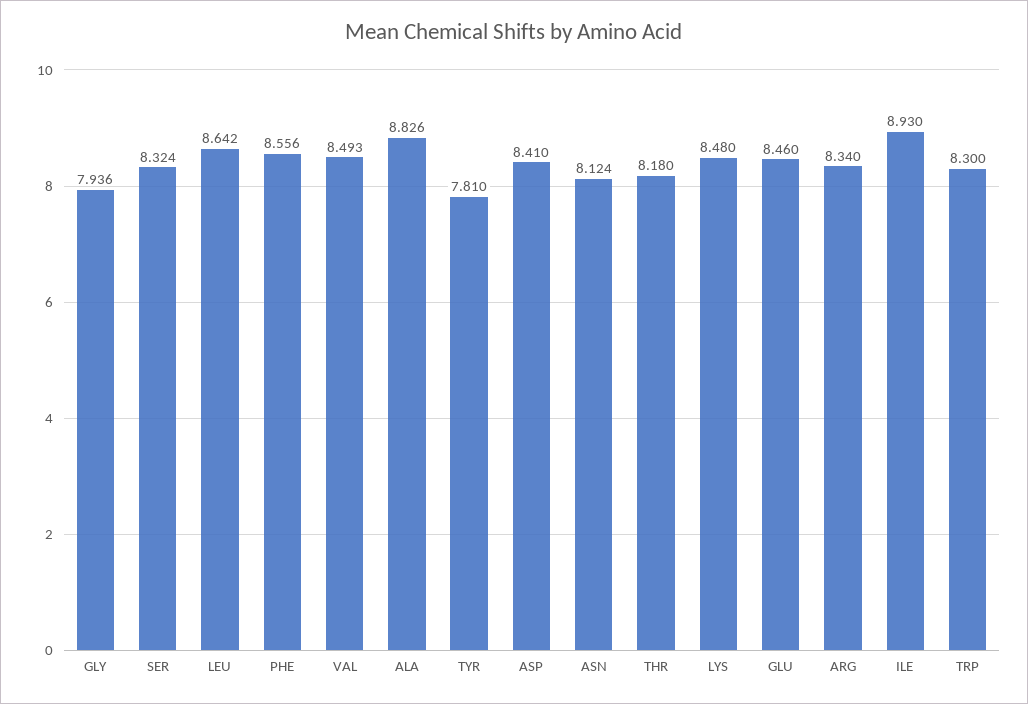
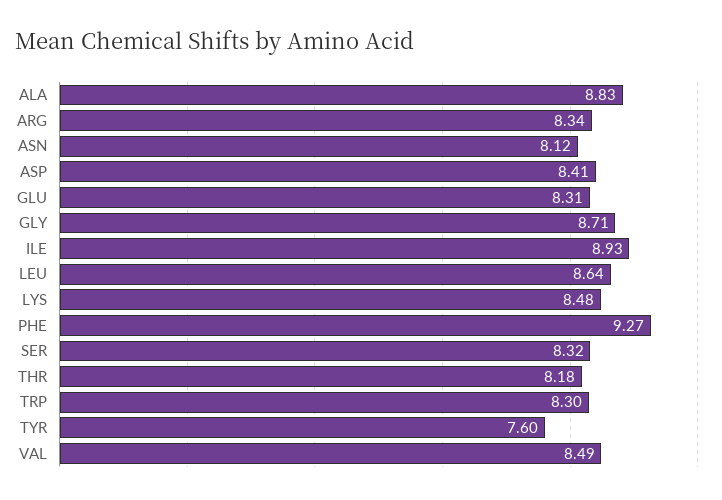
GLY: 7.936 -> 8.71
PHE: 8.556 -> 9.27
TYR: 7.81 -> 7.6
GLU: 8.46 -> 8.31

